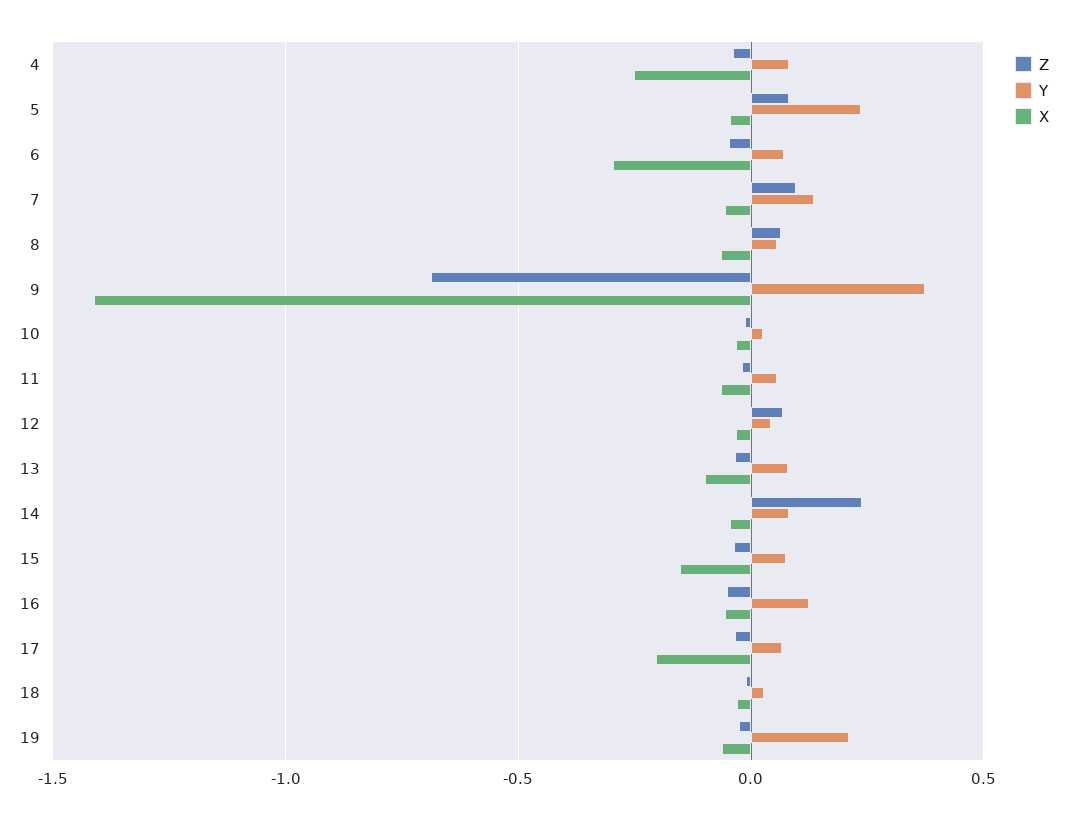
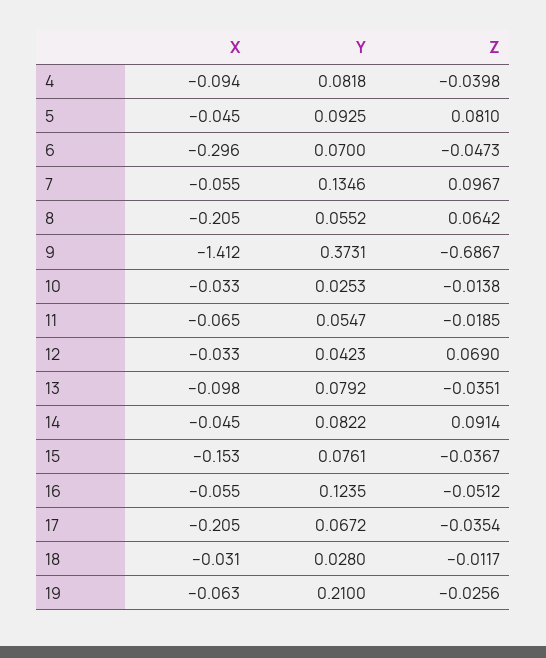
X, 4: -0.25 -> -0.094
Y, 5: 0.25 -> 0.0925
X, 8: -0.05 -> -0.205
Z, 14: 0.25 -> 0.0914

